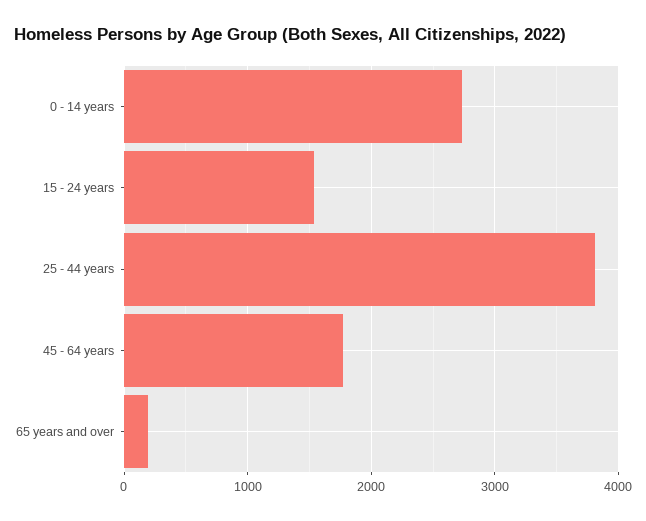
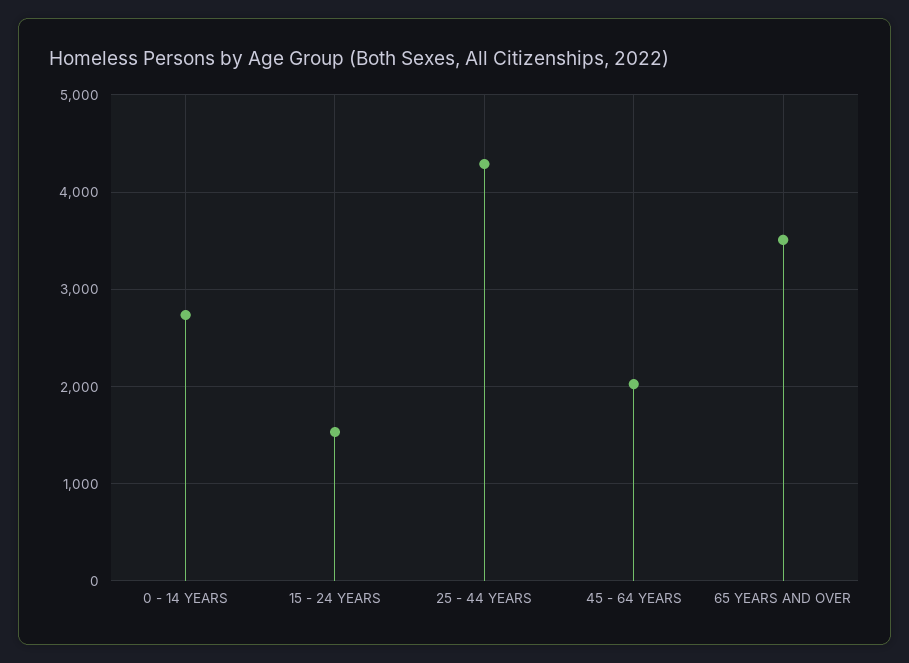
25 - 44 years: 3800 -> 4300
45 - 64 years: 1800 -> 2000
65 years and over: 200 -> 3500

